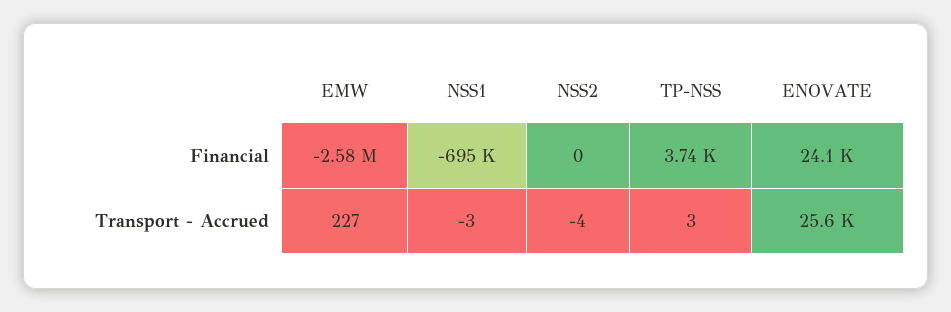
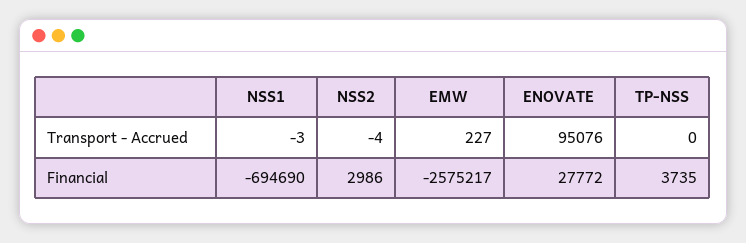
NSS2, Financial: 0 -> 2986
ENOVATE, Financial: 24100 -> 27772
TP-NSS, Transport - Accrued: 3 -> 0
ENOVATE, Transport - Accrued: 25600 -> 95076

